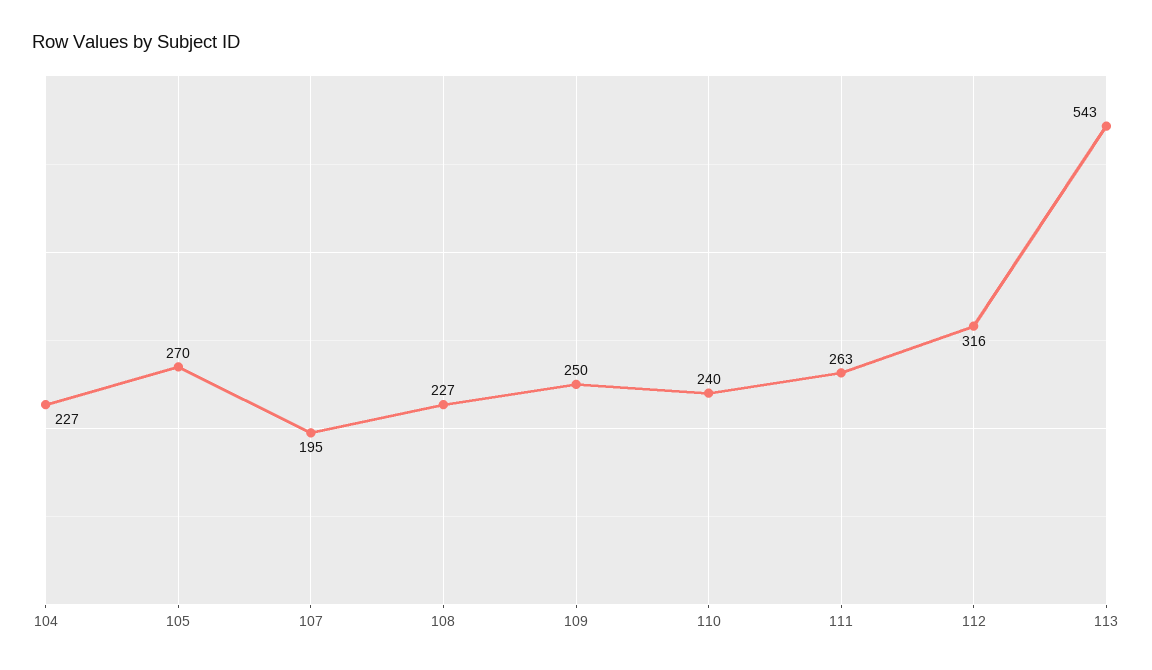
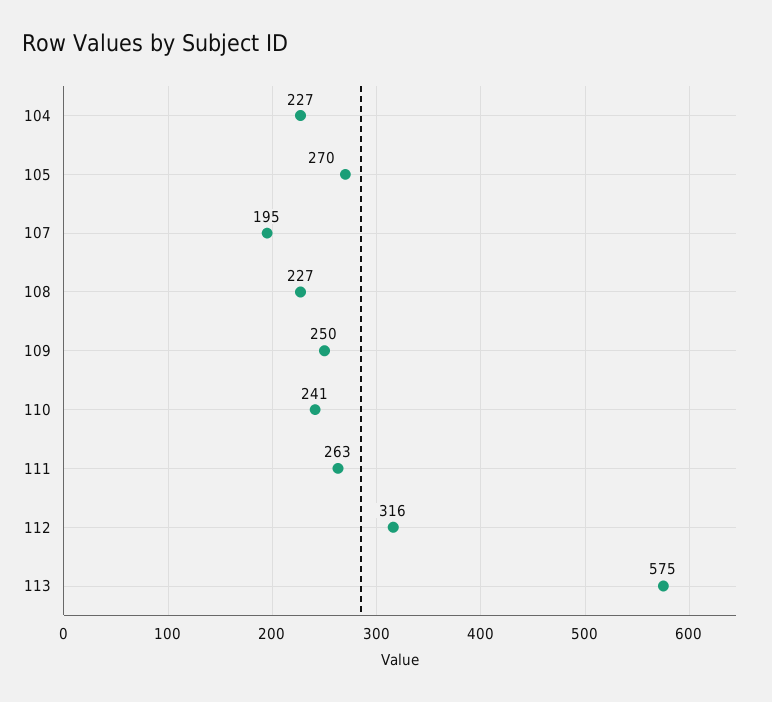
110: 240 -> 241
113: 543 -> 575

